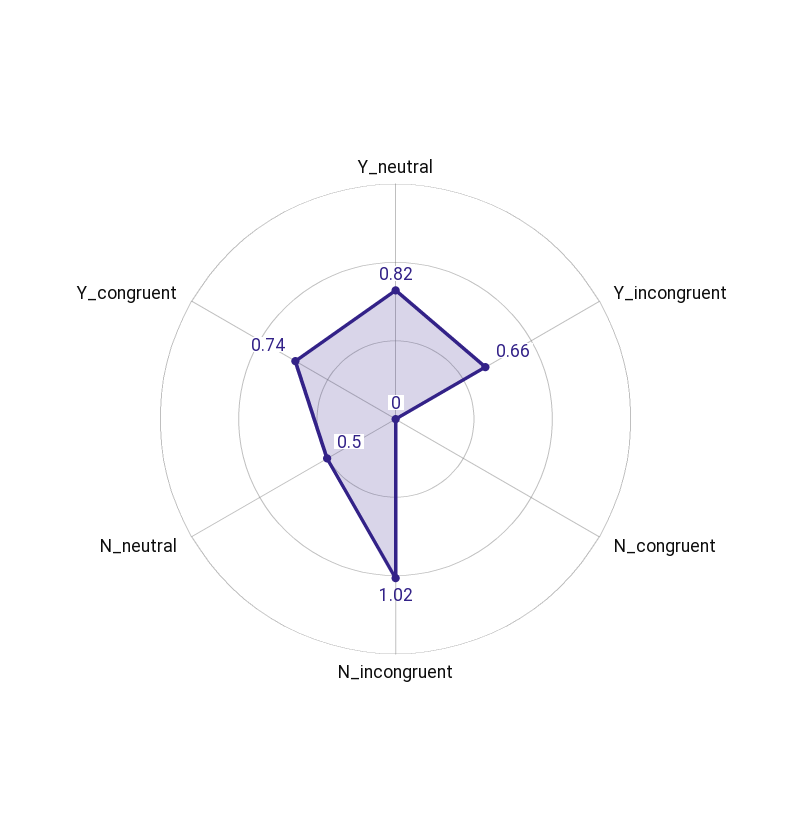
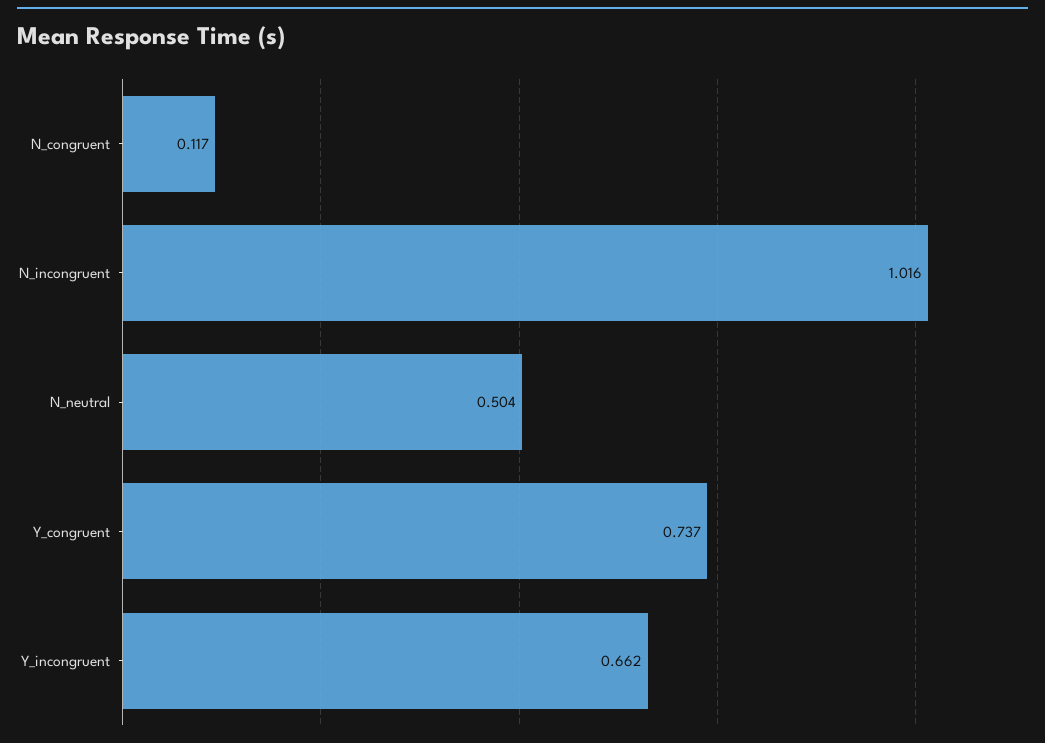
Y_neutral: 0.82 -> none
N_congruent: 0 -> 0.117

